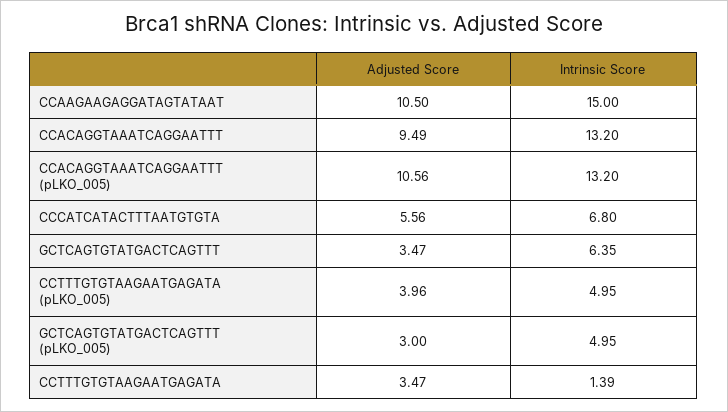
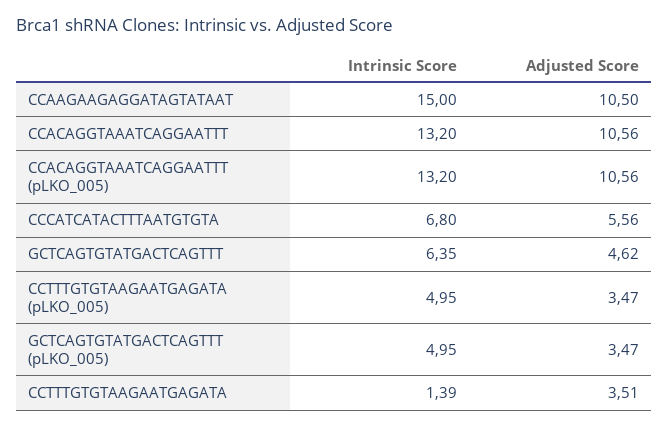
Adjusted Score, CCACAGGTAAATCAGGAATTT: 9.49 -> 10.56
Adjusted Score, GCTCAGTGTATGACTCAGTTT: 3.47 -> 4.62
Adjusted Score, CCTTTGTGTAAGAATGAGATA (pLKO_005): 3.96 -> 3.47
Adjusted Score, GCTCAGTGTATGACTCAGTTT (pLKO_005): 3 -> 3.47
Adjusted Score, CCTTTGTGTAAGAATGAGATA: 3.47 -> 3.51

